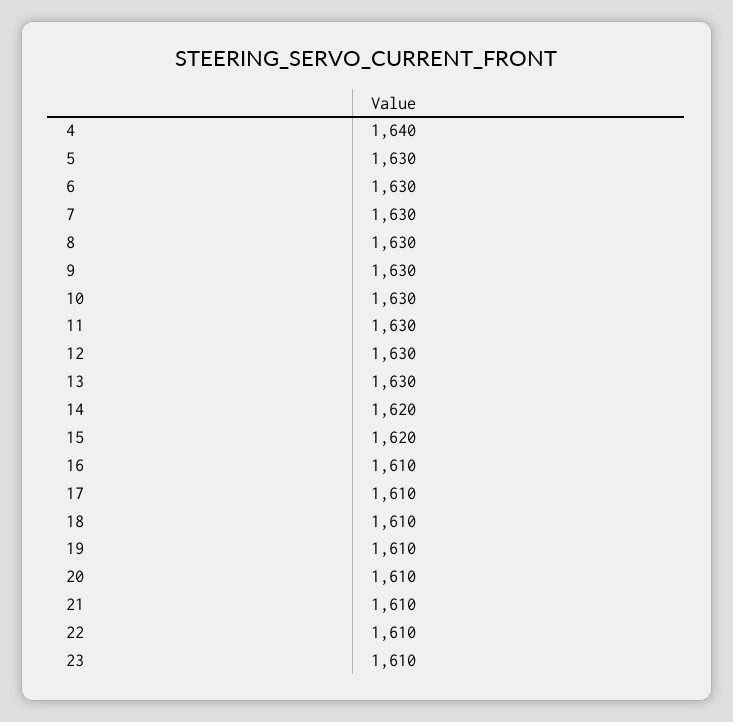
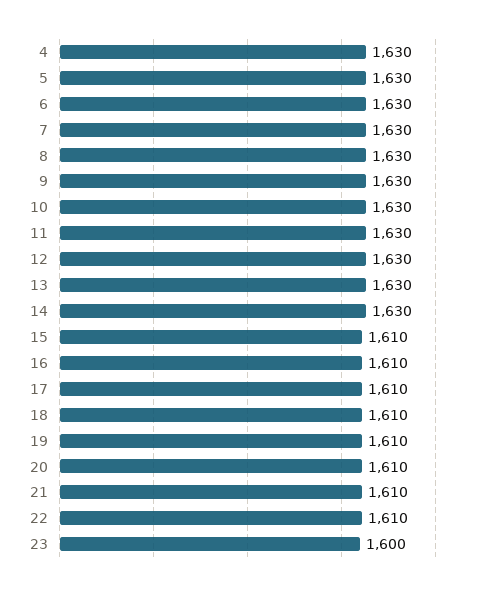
4: 1640 -> 1630
14: 1620 -> 1630
15: 1620 -> 1610
23: 1610 -> 1600

